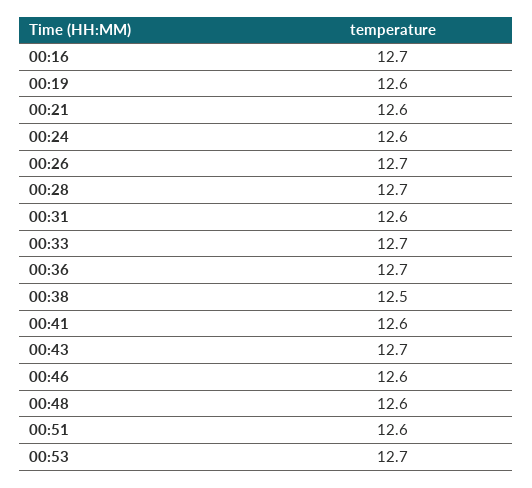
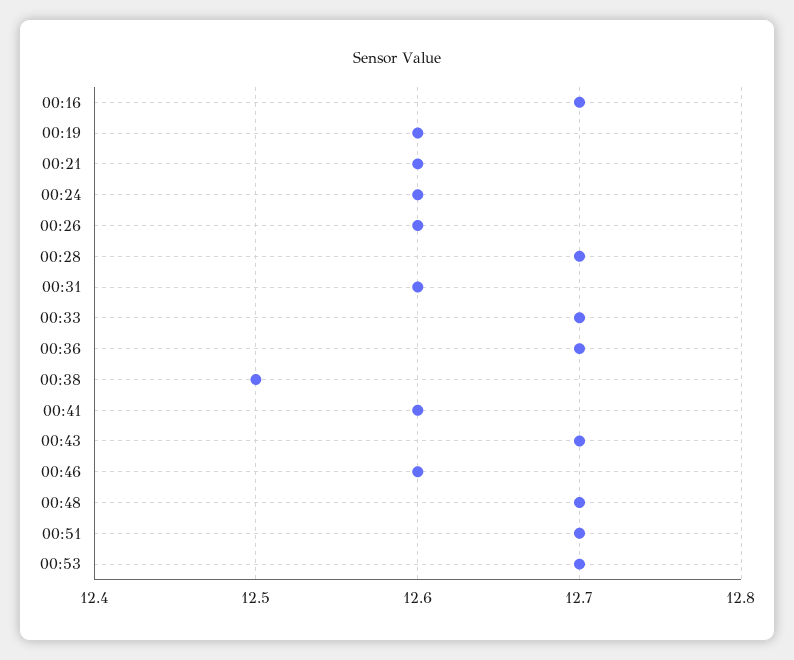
00:26: 12.7 -> 12.6
00:48: 12.6 -> 12.7
00:51: 12.6 -> 12.7

